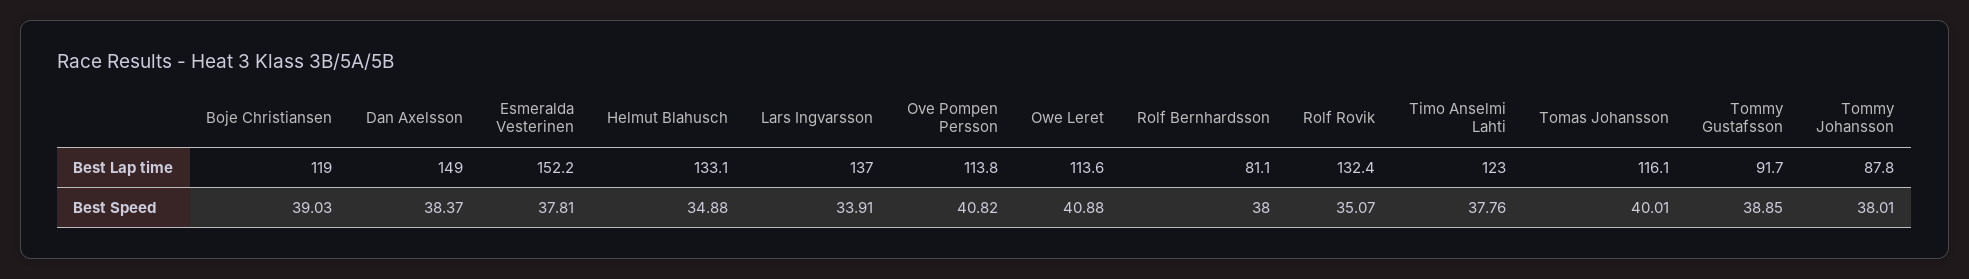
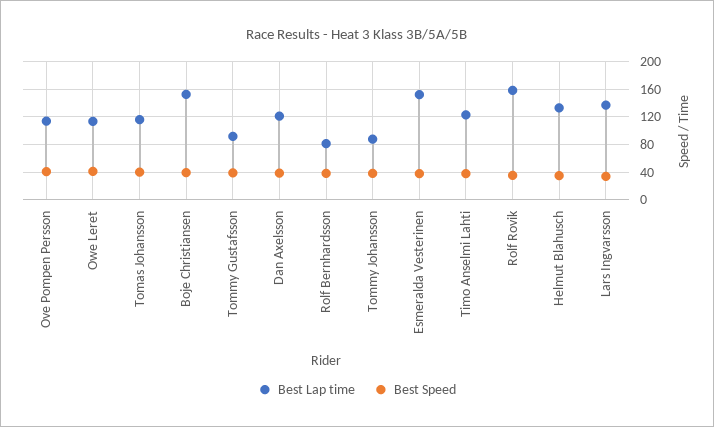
Best Lap time, Boje Christiansen: 119 -> 150
Best Lap time, Dan Axelsson: 149 -> 120
Best Lap time, Rolf Rovik: 132.4 -> 160

